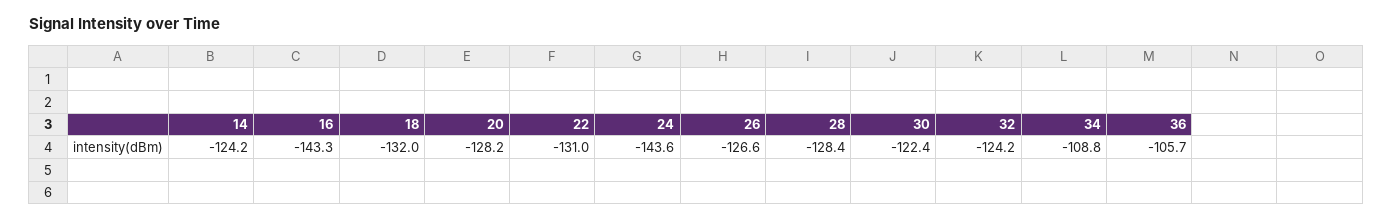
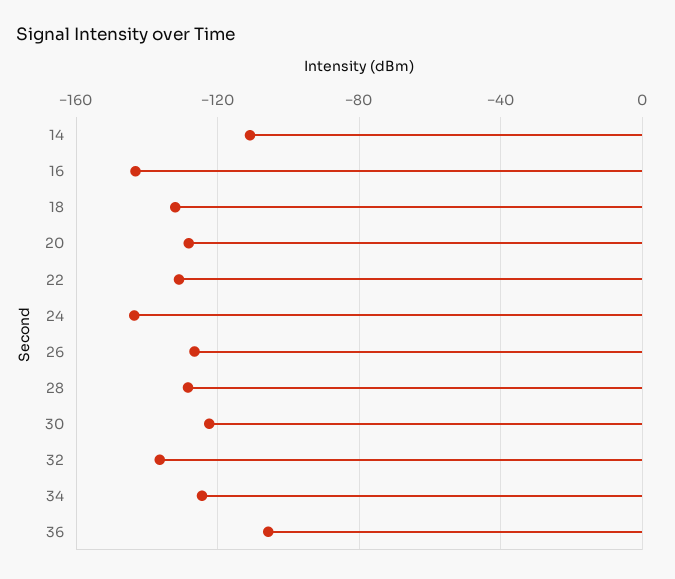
14: -124.2 -> -110
32: -124.2 -> -135
34: -108.8 -> -125

